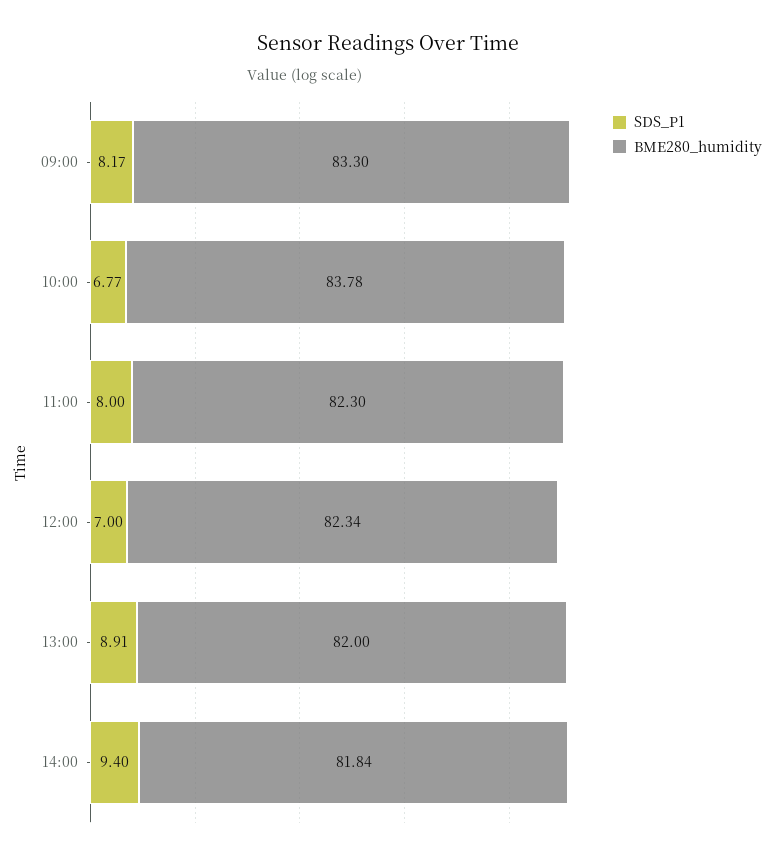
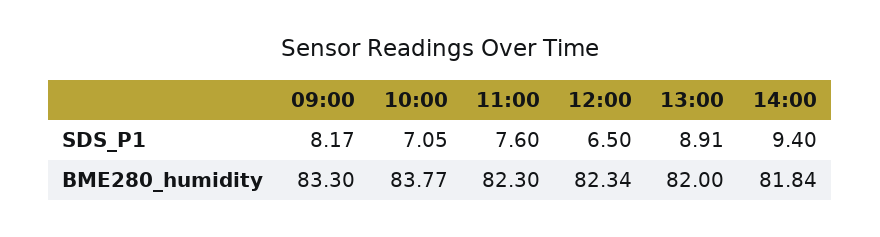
SDS_P1, 10:00: 6.77 -> 7.05
BME280_humidity, 10:00: 83.78 -> 83.77
SDS_P1, 11:00: 8 -> 7.6
SDS_P1, 12:00: 7 -> 6.5

